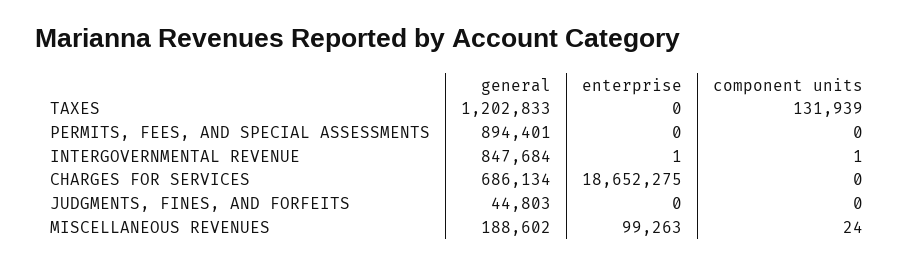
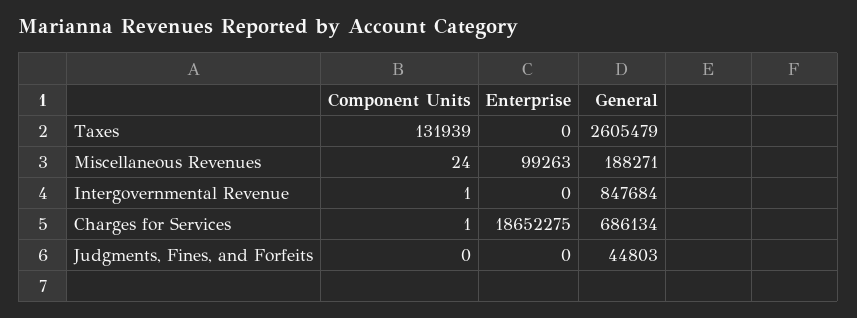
general, TAXES: 1202833 -> 2605479
general, PERMITS, FEES, AND SPECIAL ASSESSMENTS: 894401 -> none
enterprise, PERMITS, FEES, AND SPECIAL ASSESSMENTS: 0 -> none
component units, PERMITS, FEES, AND SPECIAL ASSESSMENTS: 0 -> none
enterprise, INTERGOVERNMENTAL REVENUE: 1 -> 0
component units, CHARGES FOR SERVICES: 0 -> 1
general, MISCELLANEOUS REVENUES: 188602 -> 188271

